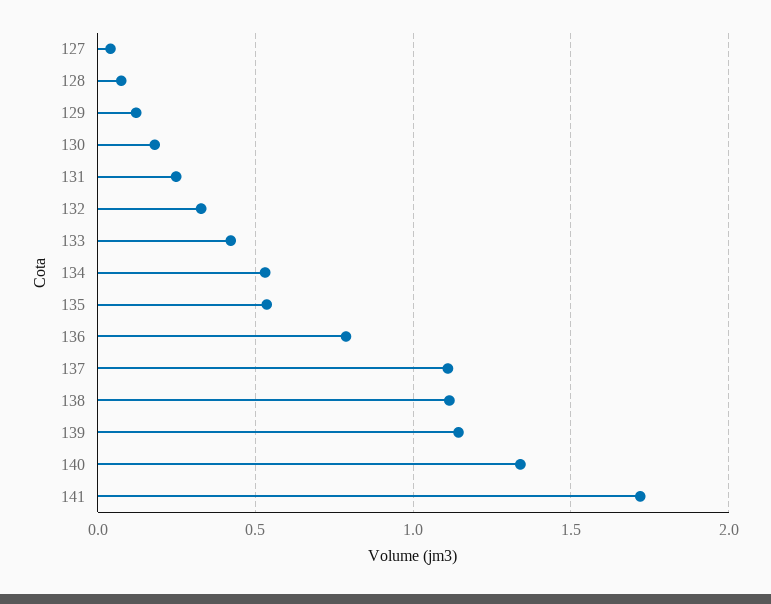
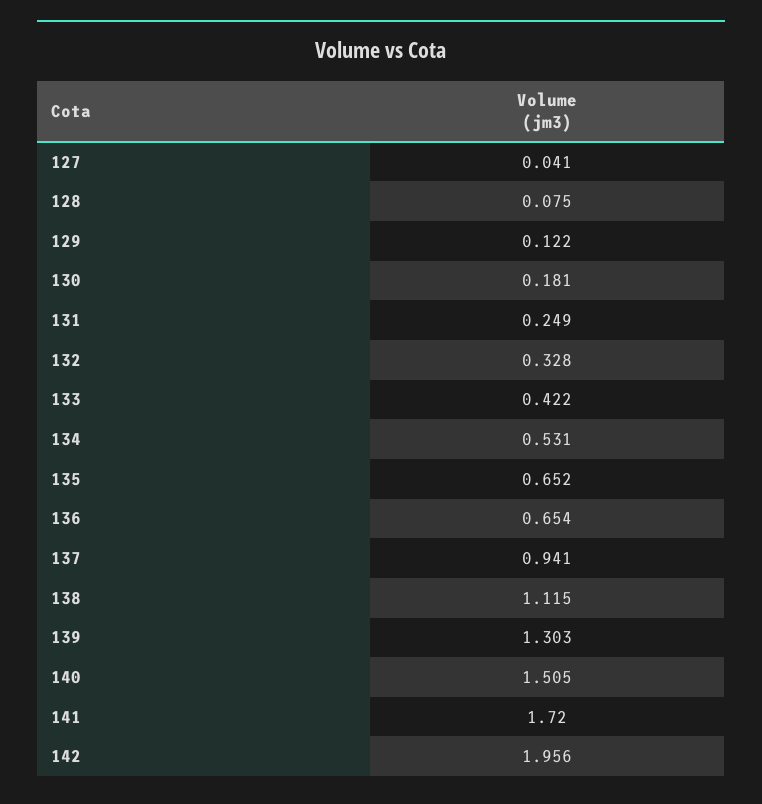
135: 0.55 -> 0.652
136: 0.8 -> 0.654
137: 1.1 -> 0.941
139: 1.15 -> 1.303
140: 1.35 -> 1.505
142: none -> 1.956

